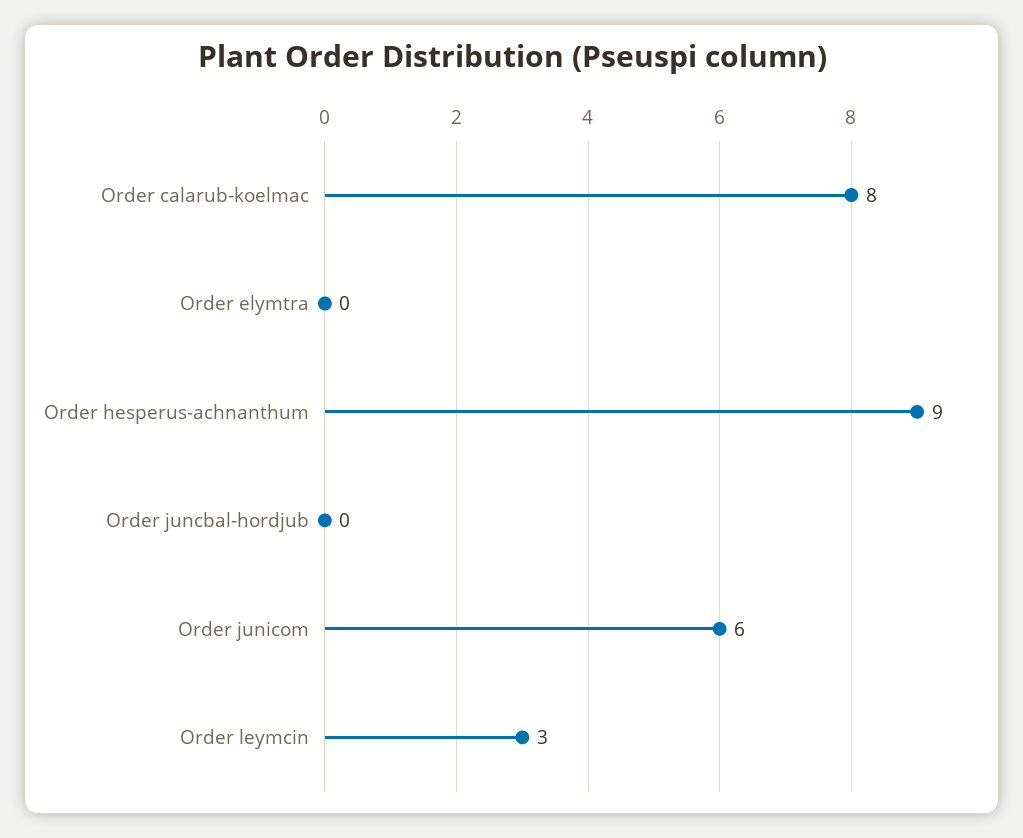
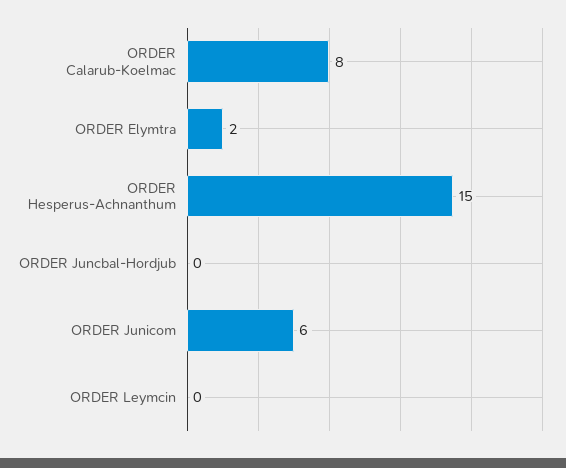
Order elymtra: 0 -> 2
Order hesperus-achnanthum: 9 -> 15
Order leymcin: 3 -> 0

